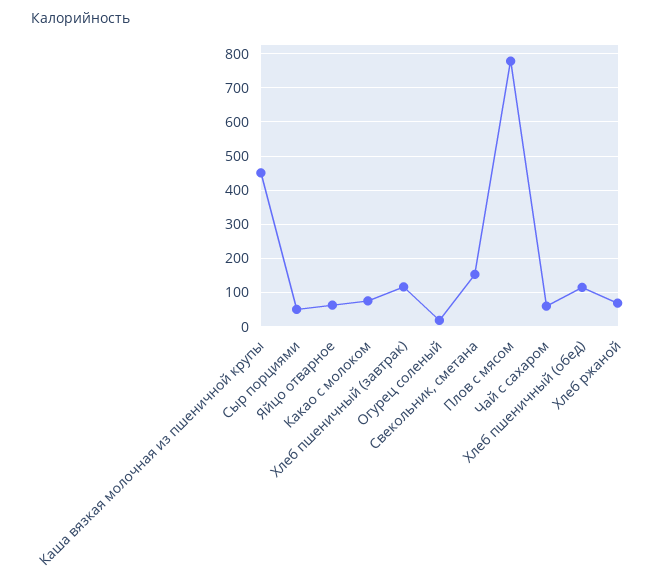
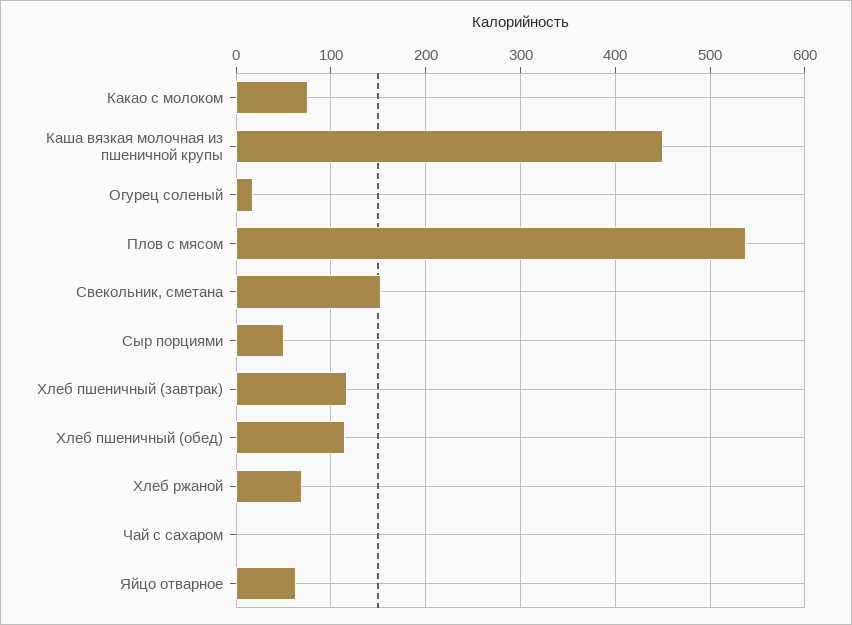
Плов с мясом: 780 -> 540
Чай с сахаром: 60 -> 0

